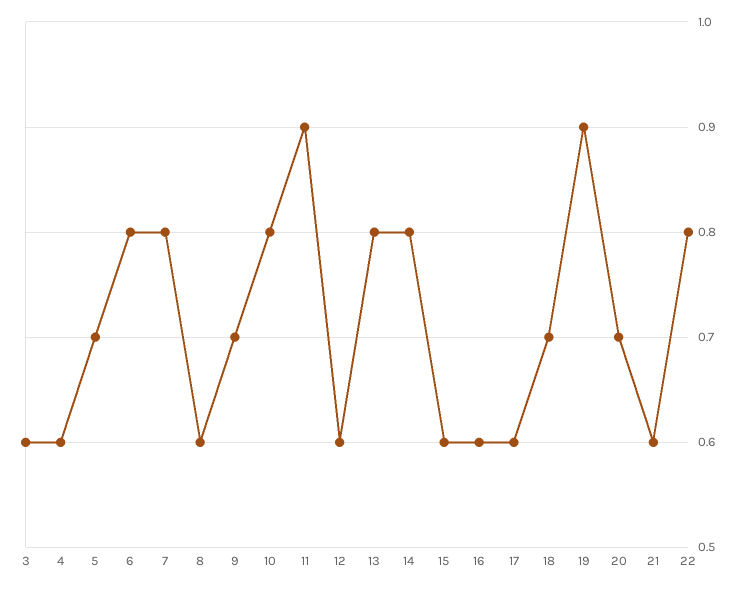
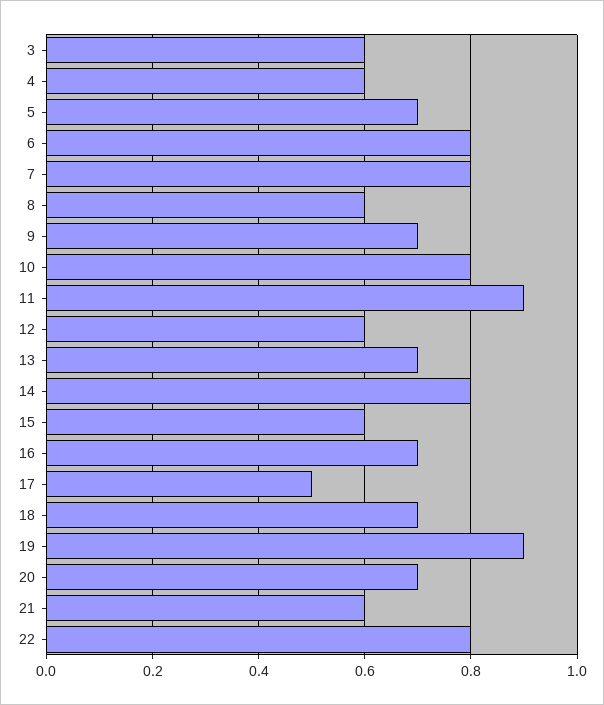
13: 0.8 -> 0.7
16: 0.6 -> 0.7
17: 0.6 -> 0.5

